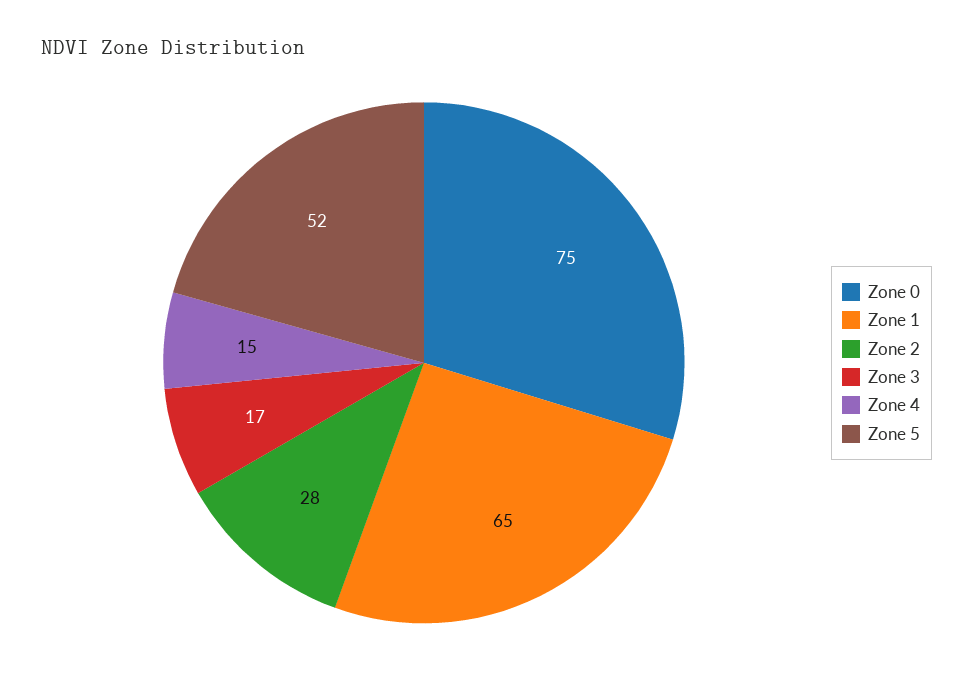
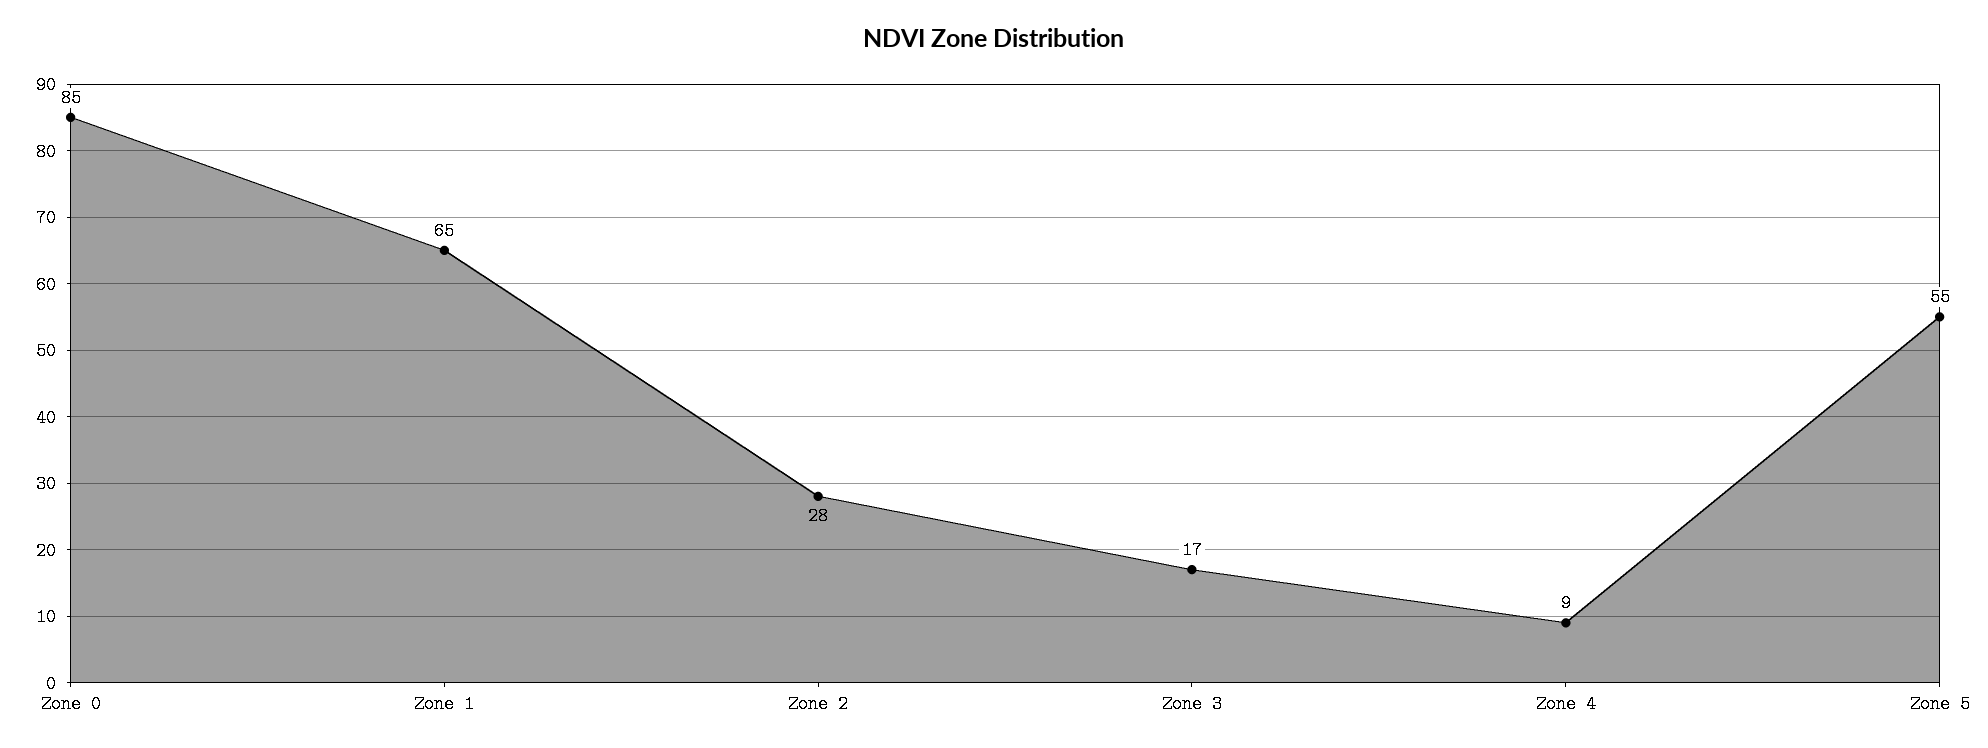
Zone 0: 75 -> 85
Zone 4: 15 -> 9
Zone 5: 52 -> 55

